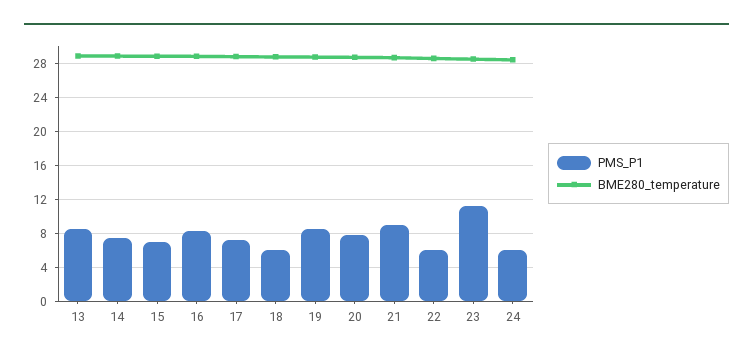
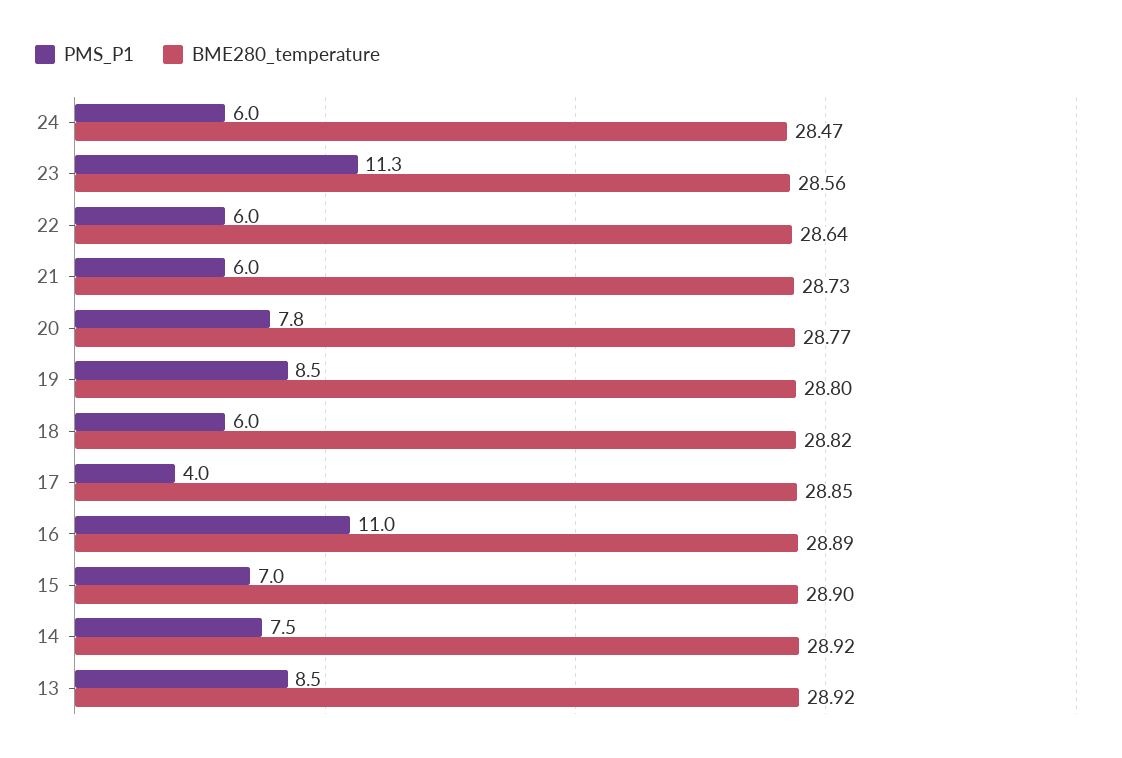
PMS_P1, 16: 8 -> 11
PMS_P1, 17: 7 -> 4
PMS_P1, 21: 9 -> 6

